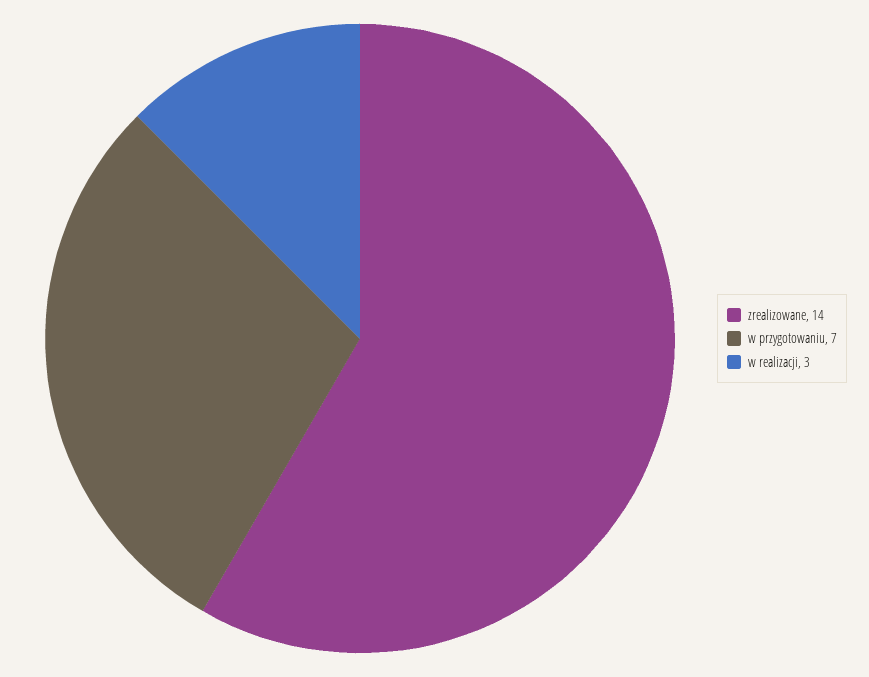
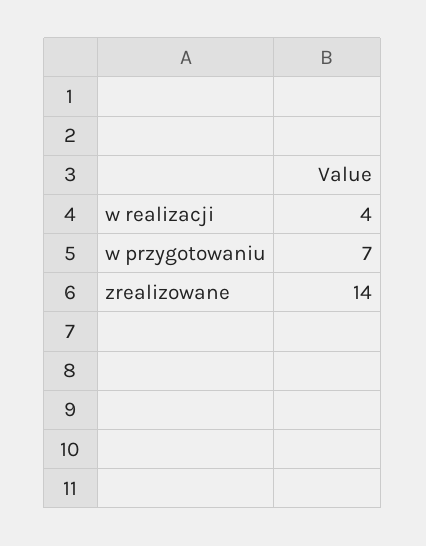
w realizacji: 3 -> 4

